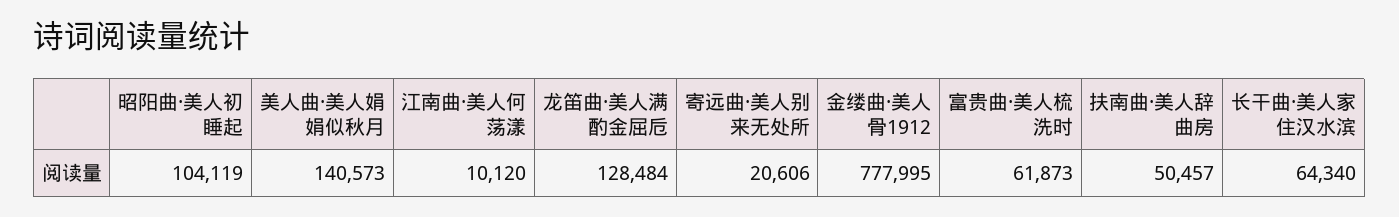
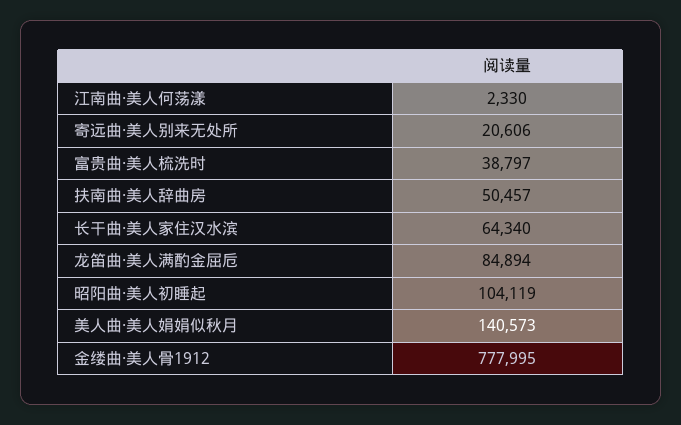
江南曲·美人何荡漾: 10120 -> 2330
龙笛曲·美人满酌金屈卮: 128484 -> 84894
富贵曲·美人梳洗时: 61873 -> 38797

